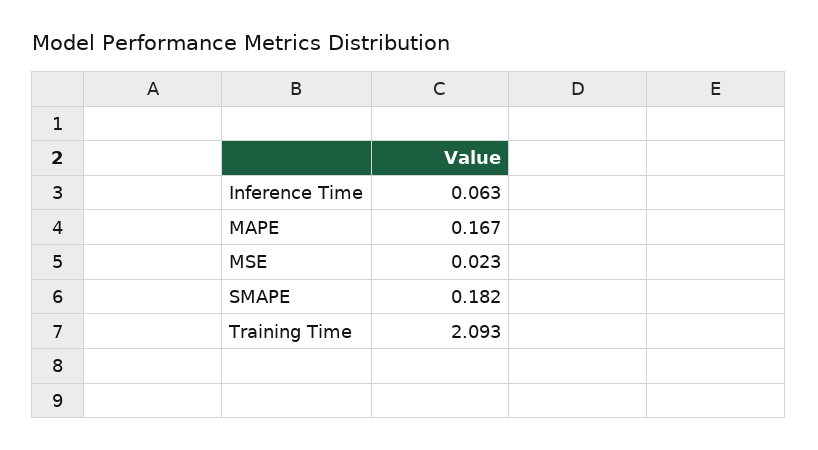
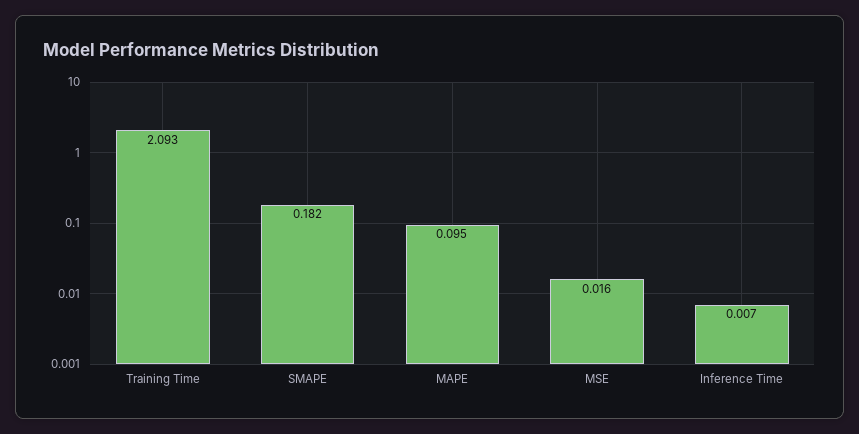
Inference Time: 0.063 -> 0.007
MAPE: 0.167 -> 0.095
MSE: 0.023 -> 0.016

